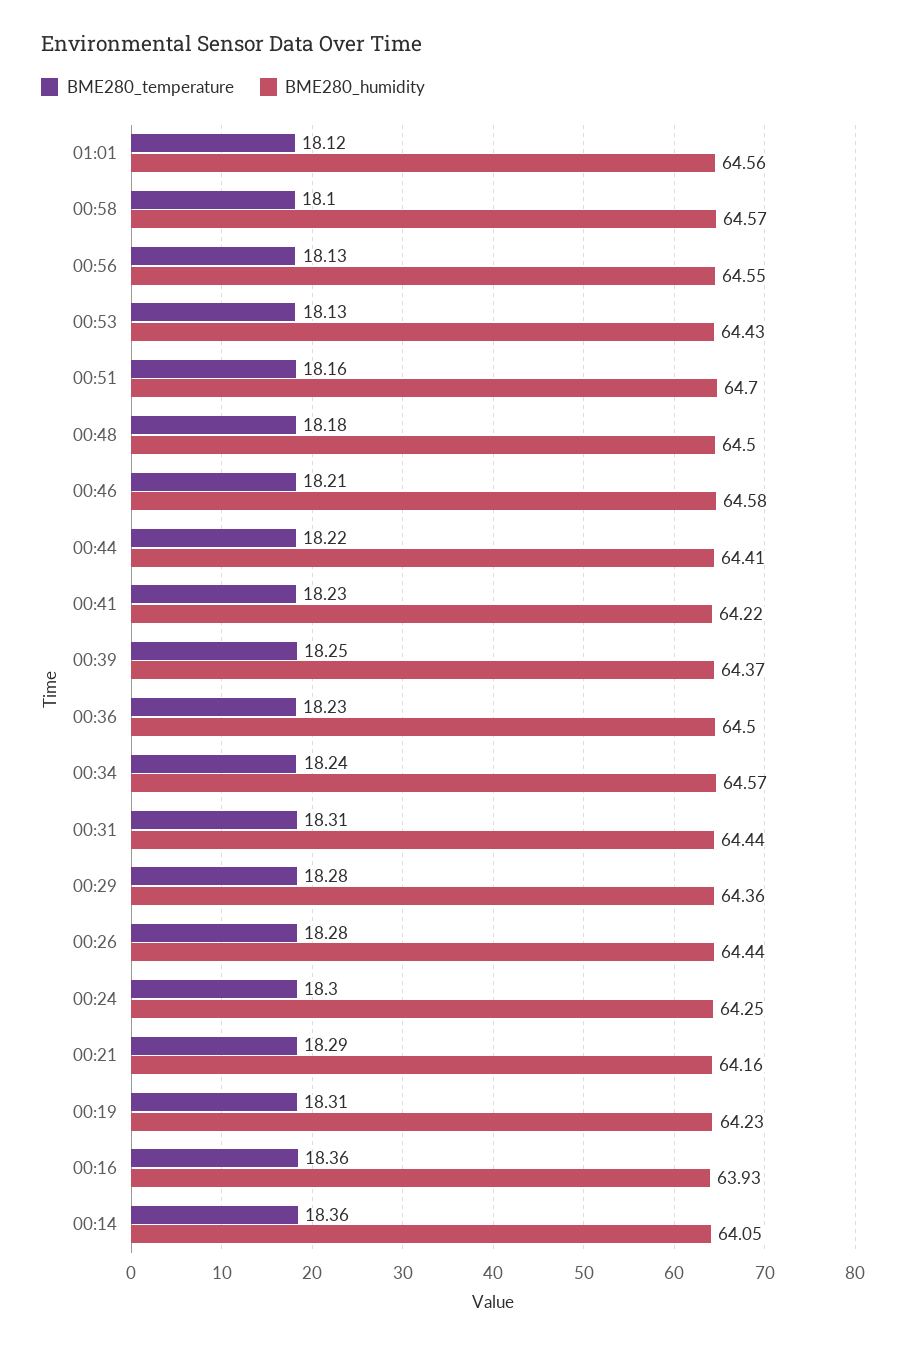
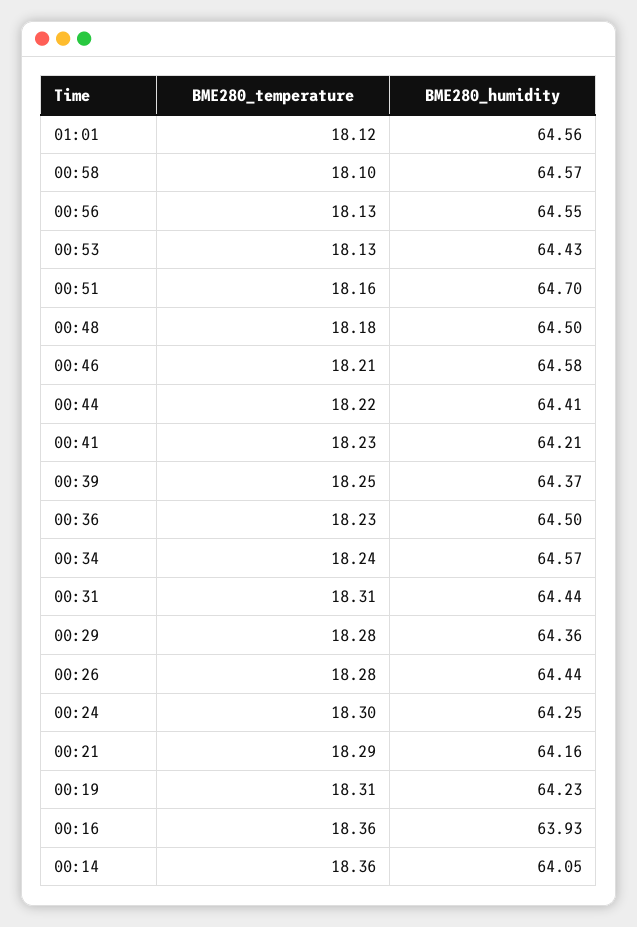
BME280_humidity, 00:41: 64.22 -> 64.21

